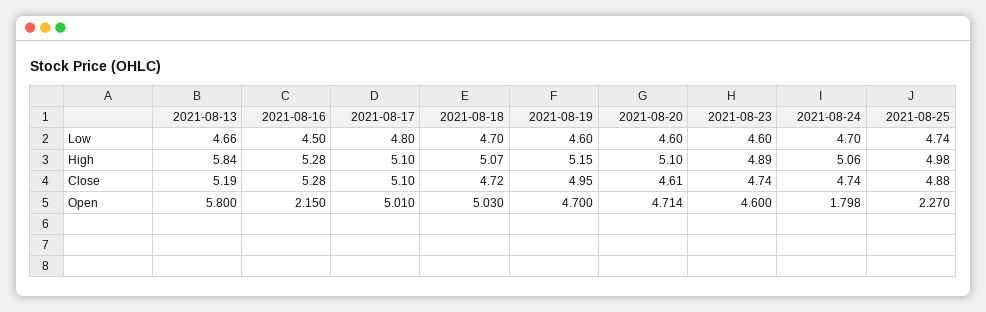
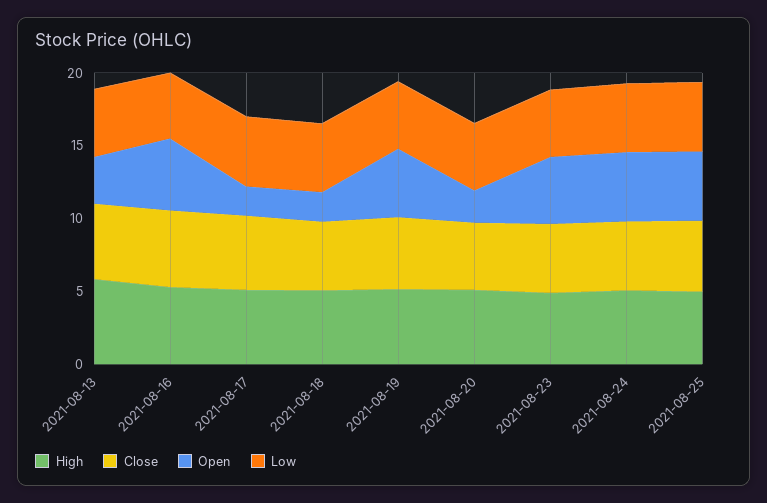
Open, 2021-08-13: 5.8 -> 3
Open, 2021-08-16: 2.15 -> 5
Open, 2021-08-17: 5.01 -> 2
Open, 2021-08-18: 5.03 -> 2
Open, 2021-08-20: 4.714 -> 2
Open, 2021-08-24: 1.798 -> 5
Open, 2021-08-25: 2.27 -> 5

